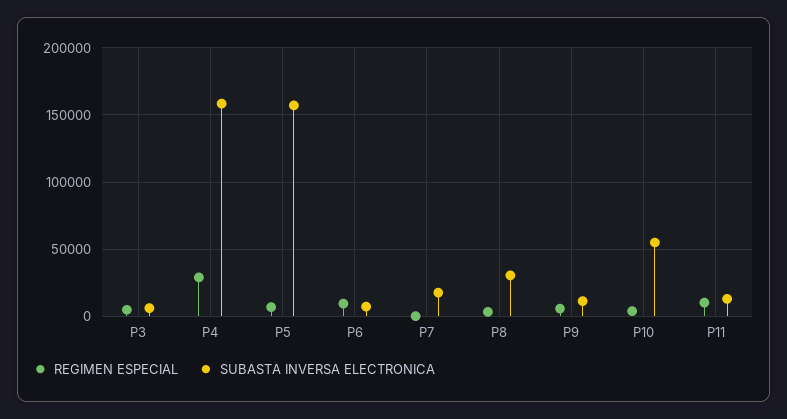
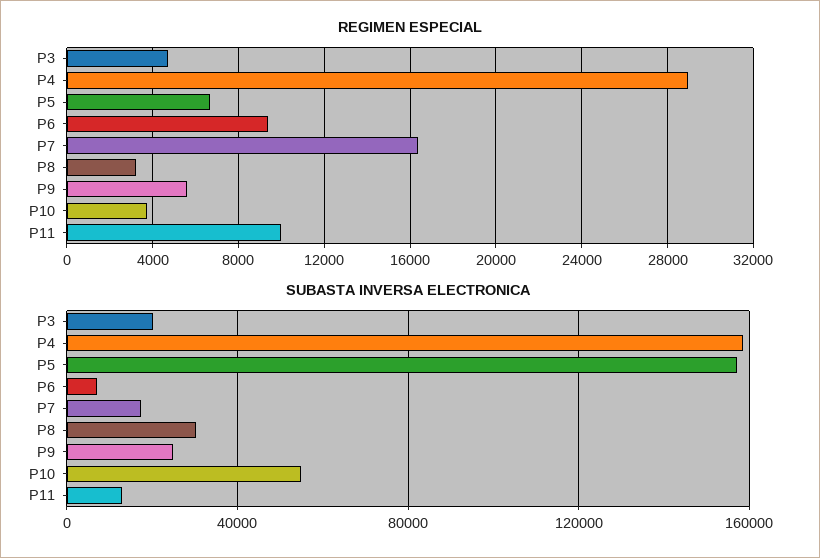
SUBASTA INVERSA ELECTRONICA, P3: 5000 -> 20000
REGIMEN ESPECIAL, P7: 0 -> 16500
SUBASTA INVERSA ELECTRONICA, P9: 10000 -> 25000

